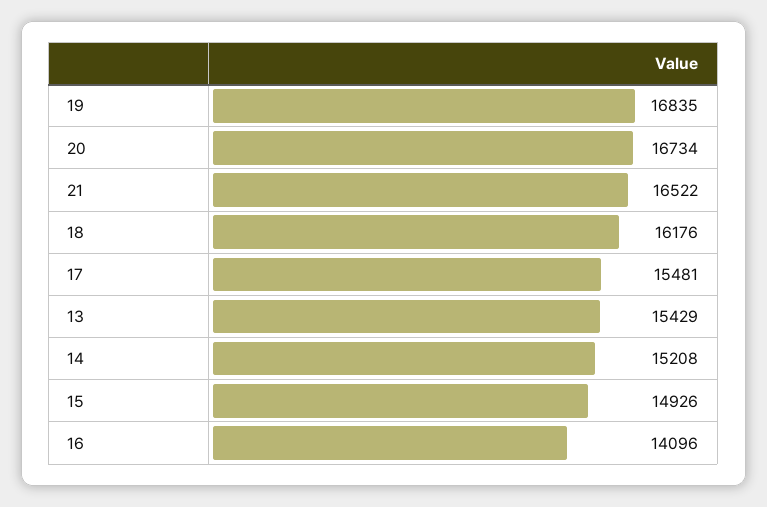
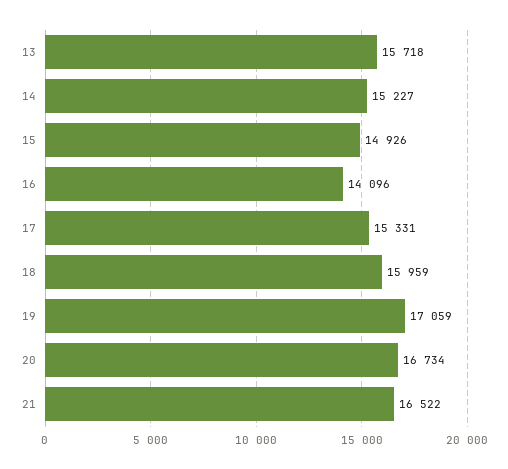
19: 16835 -> 17059
18: 16176 -> 15959
17: 15481 -> 15331
13: 15429 -> 15718
14: 15208 -> 15227

